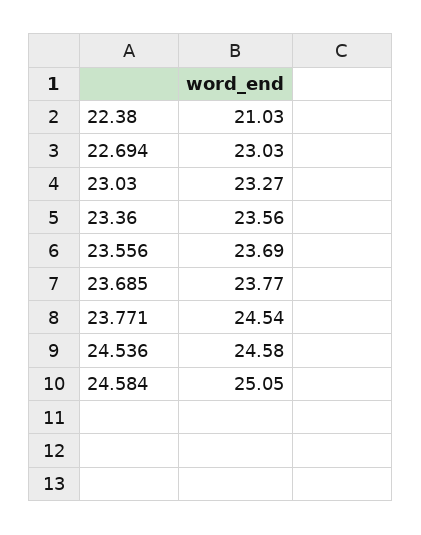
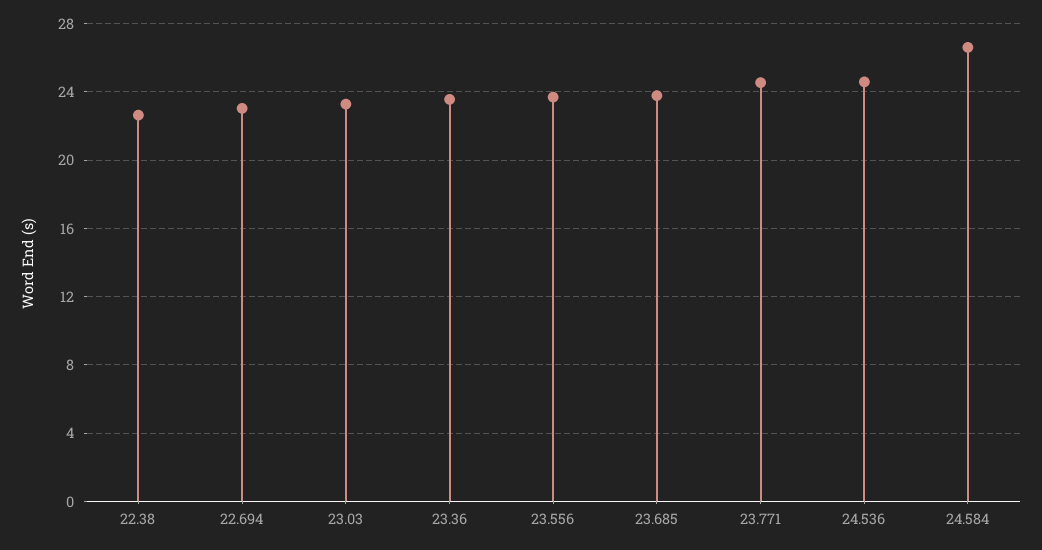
22.38: 21.03 -> 22.5
24.584: 25.05 -> 26.5

